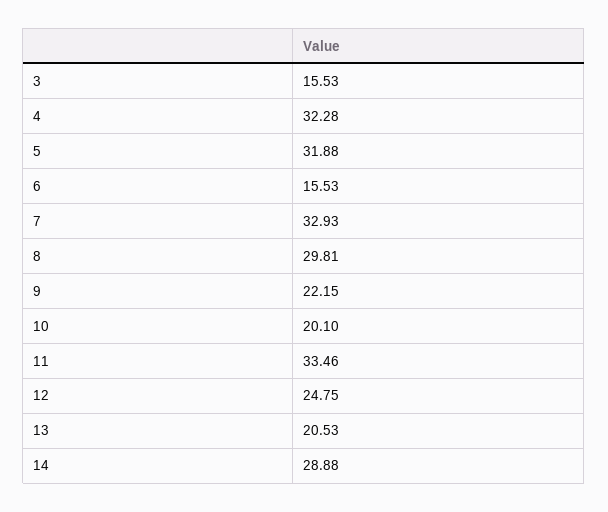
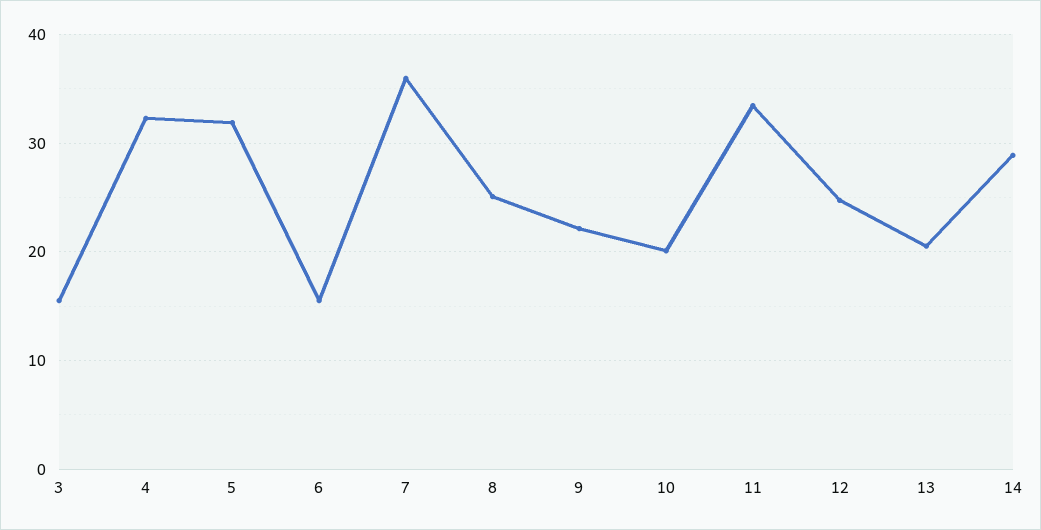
7: 32.93 -> 36
8: 29.81 -> 25

